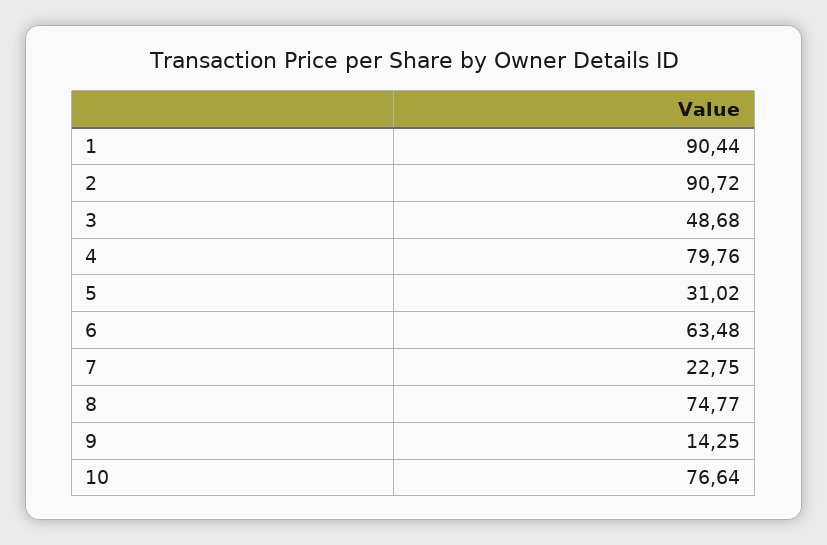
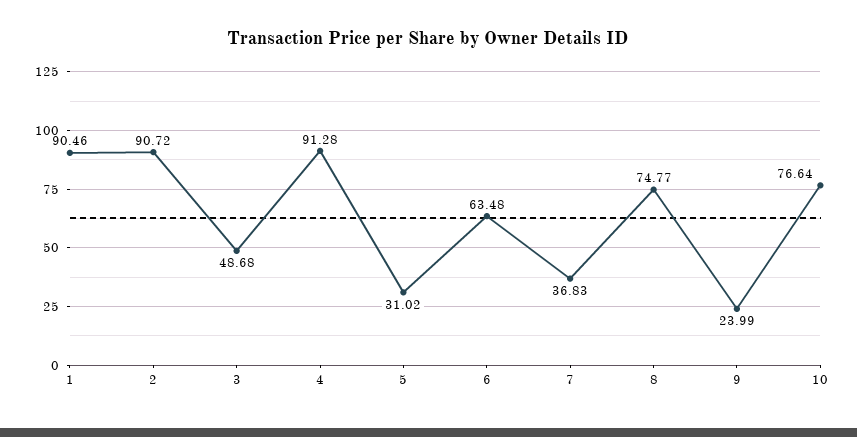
1: 90.44 -> 90.46
4: 79.76 -> 91.28
7: 22.75 -> 36.83
9: 14.25 -> 23.99

